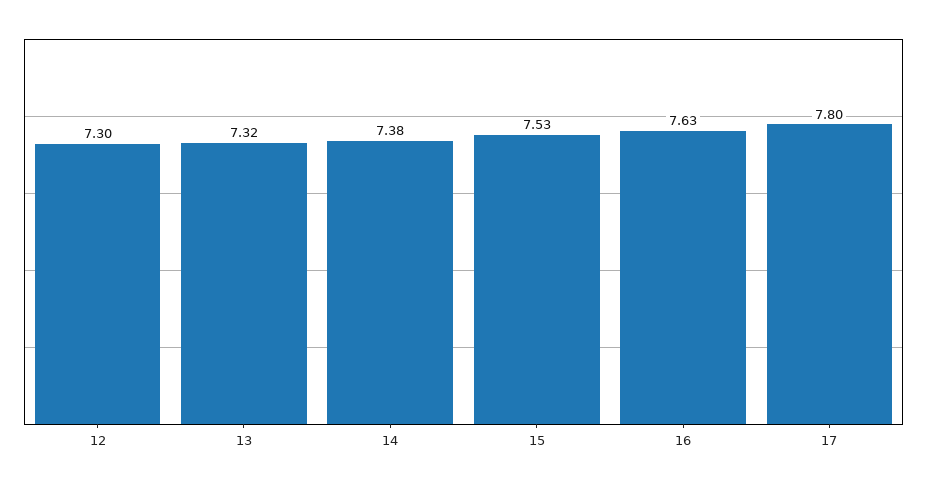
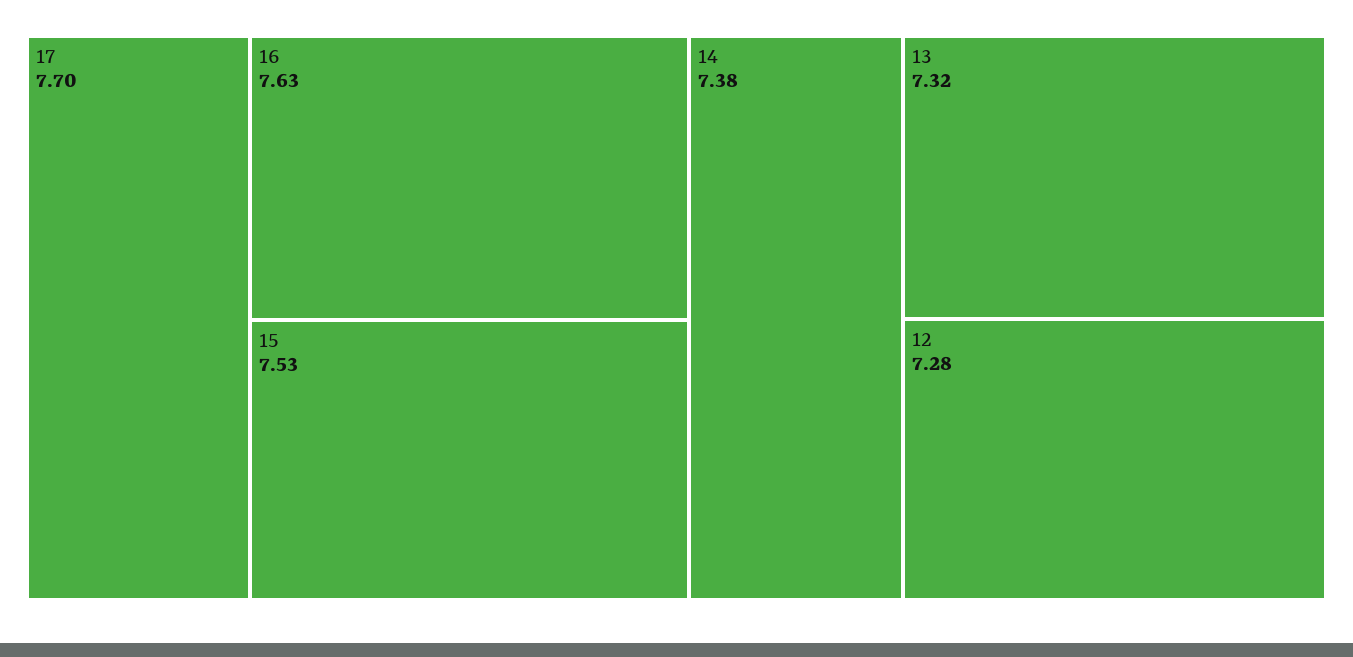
12: 7.3 -> 7.28
17: 7.8 -> 7.7

